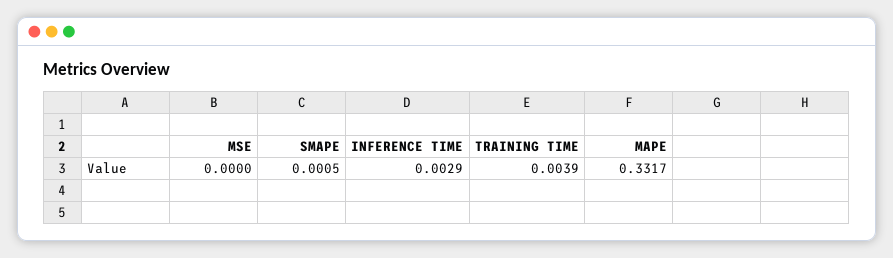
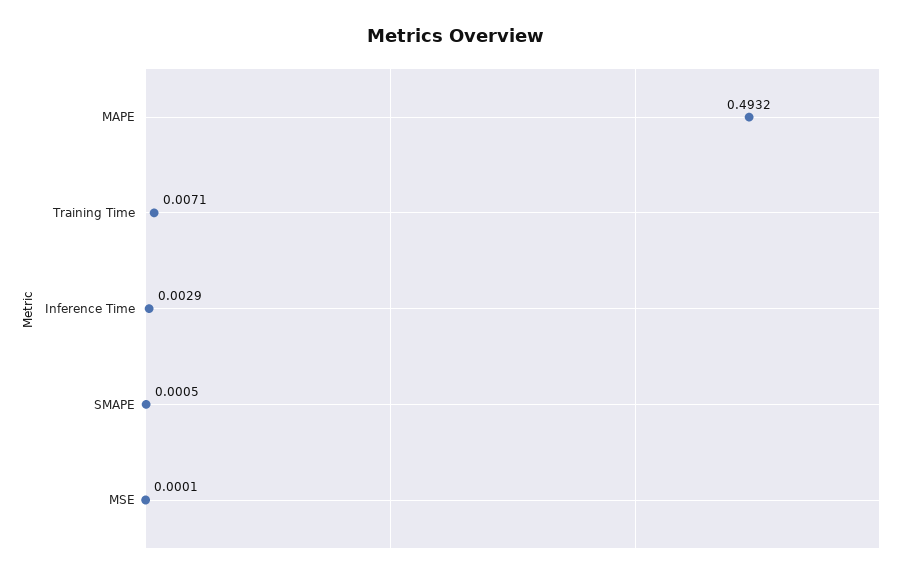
MSE: 0 -> 0.0001
TRAINING TIME: 0.0039 -> 0.0071
MAPE: 0.3317 -> 0.4932

